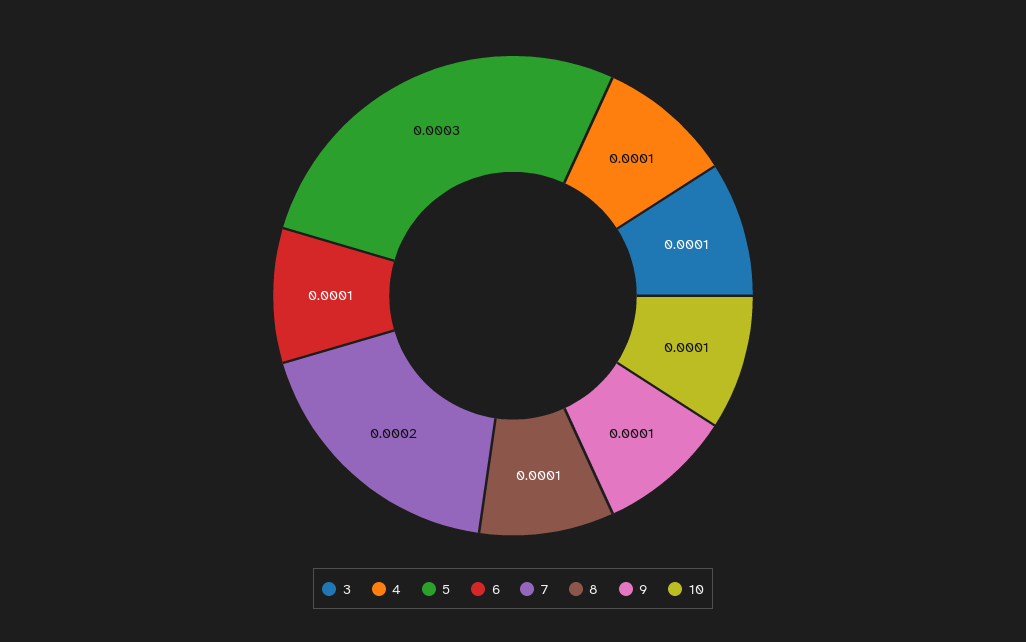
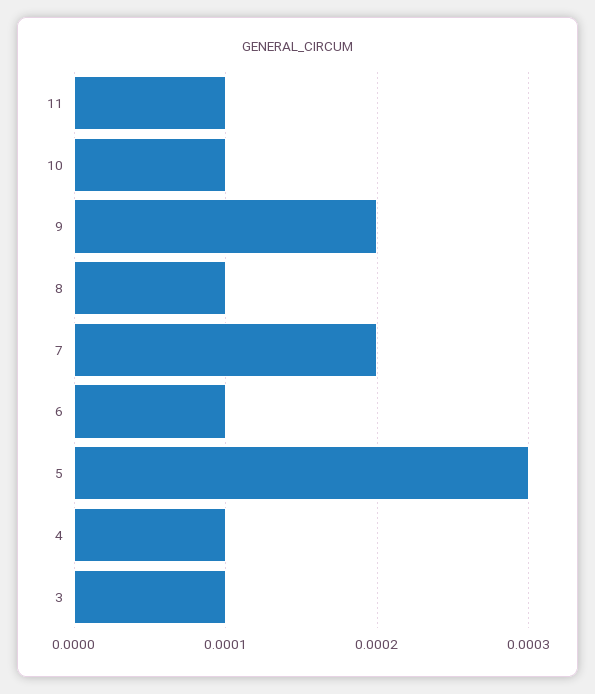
9: 0.0001 -> 0.0002
11: none -> 0.0001

